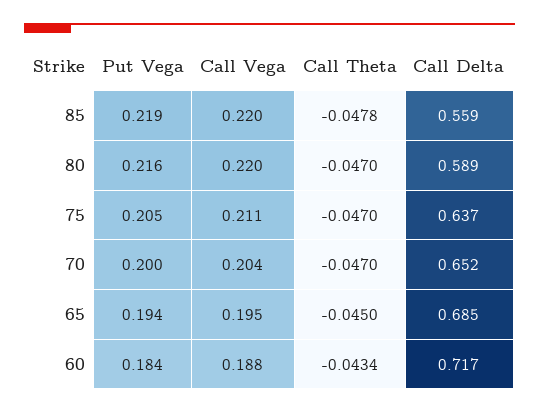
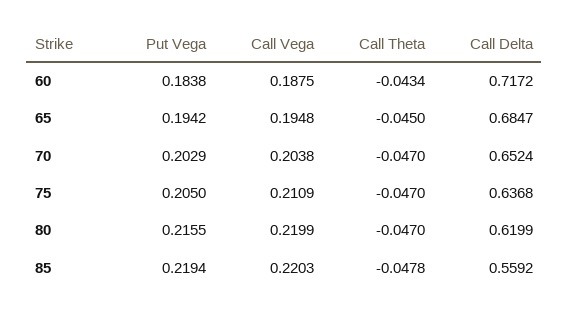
Call Delta, 80: 0.589 -> 0.6199
Put Vega, 70: 0.2 -> 0.2029

